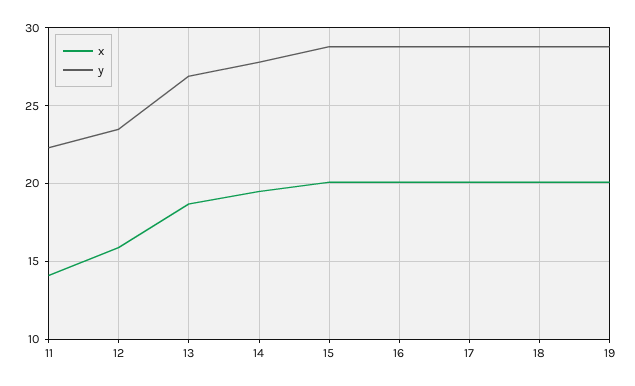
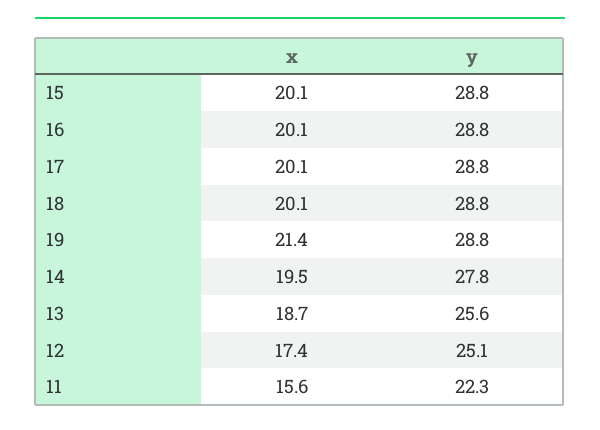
x, 11: 14 -> 15.6
x, 12: 16 -> 17.4
y, 12: 23.5 -> 25.1
y, 13: 27 -> 25.6
x, 19: 20 -> 21.4

